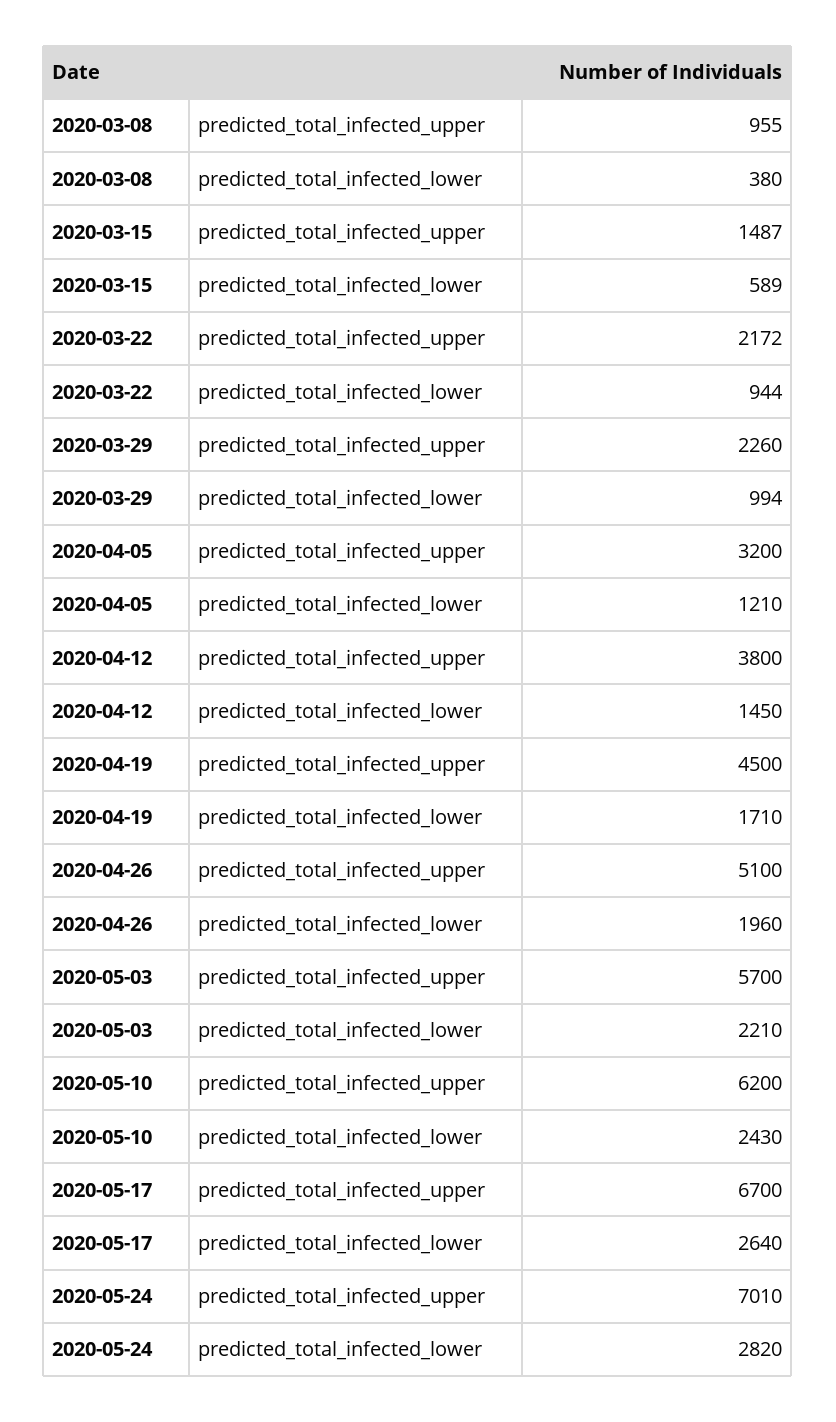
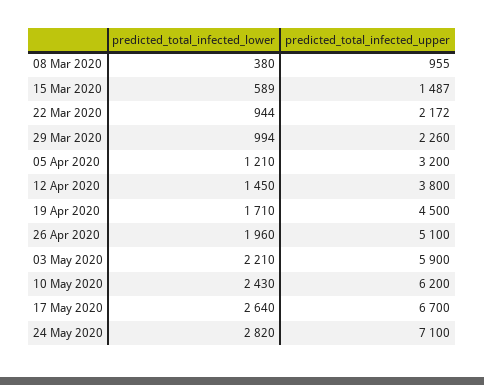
2020-05-03, predicted_total_infected_upper: 5700 -> 5900
2020-05-24, predicted_total_infected_upper: 7010 -> 7100

